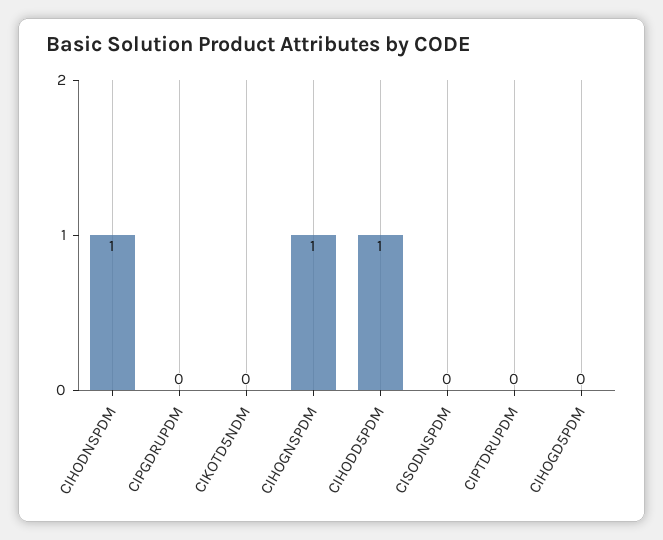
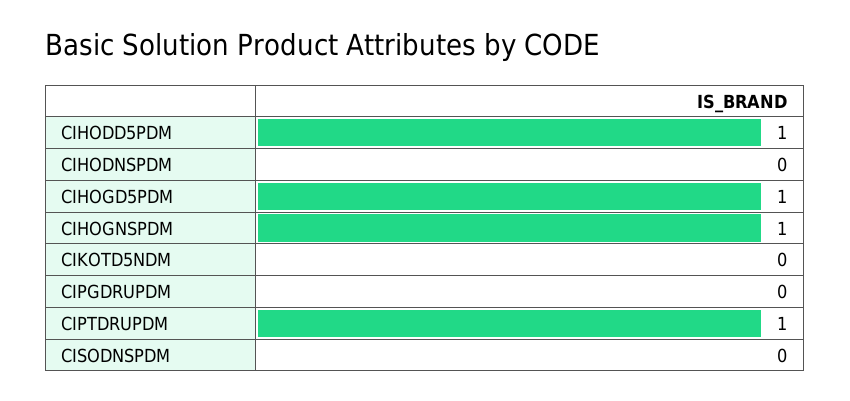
CIHODNSPDM: 1 -> 0
CIPTDRUPDM: 0 -> 1
CIHOGD5PDM: 0 -> 1

